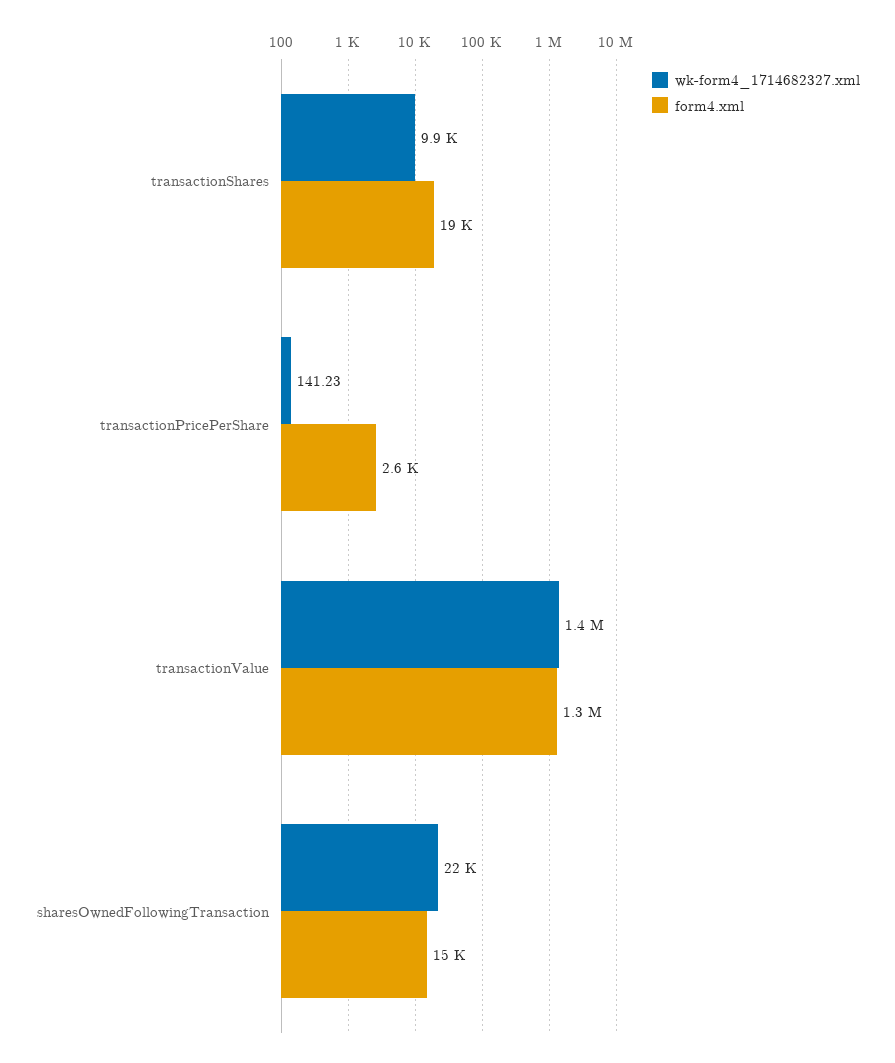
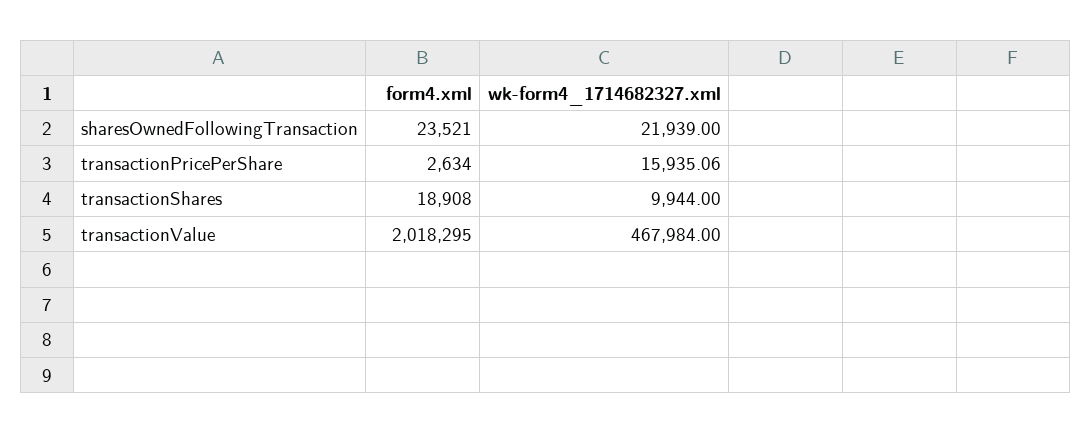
wk-form4_1714682327.xml, transactionPricePerShare: 141.23 -> 15935.06
wk-form4_1714682327.xml, transactionValue: 1400000 -> 467984
form4.xml, transactionValue: 1300000 -> 2018295
form4.xml, sharesOwnedFollowingTransaction: 15000 -> 23521

